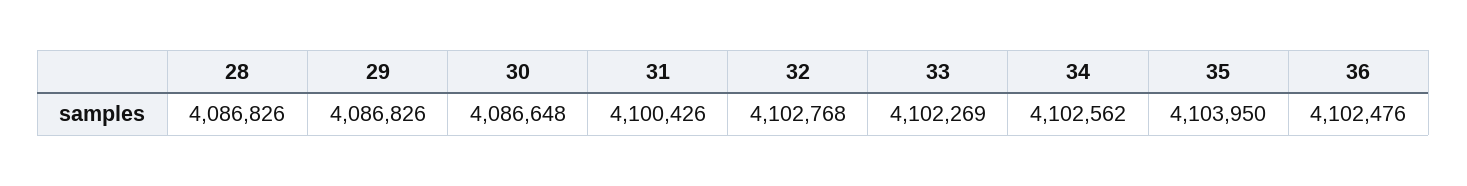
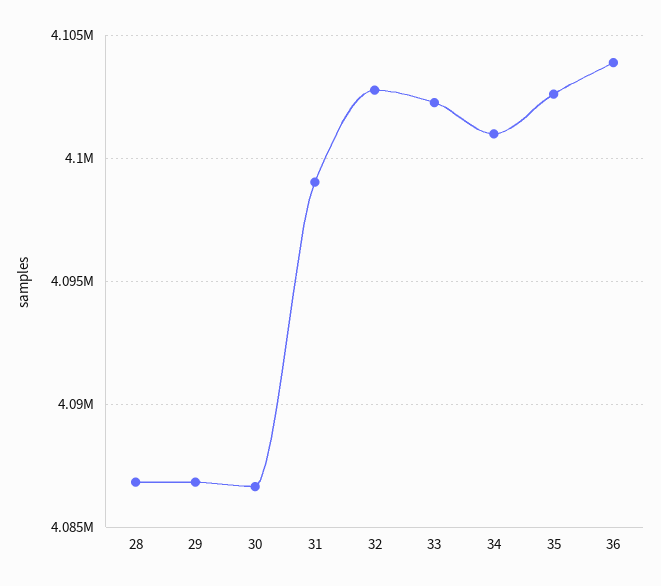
31: 4100426 -> 4099000
34: 4102562 -> 4101000
35: 4103950 -> 4102500
36: 4102476 -> 4104000

